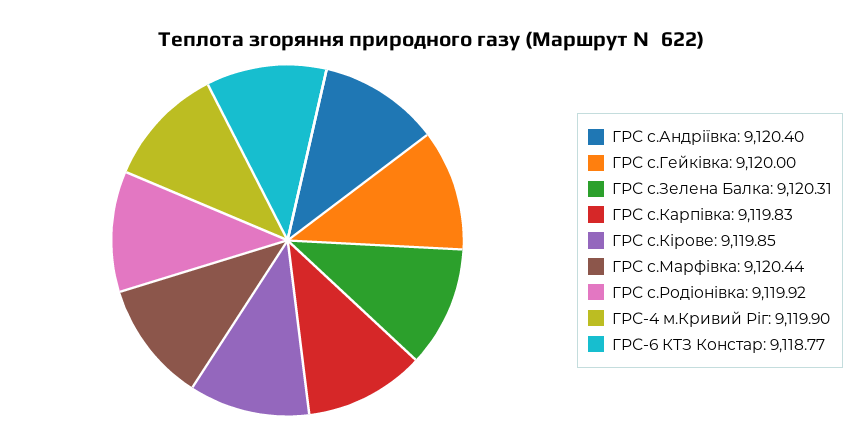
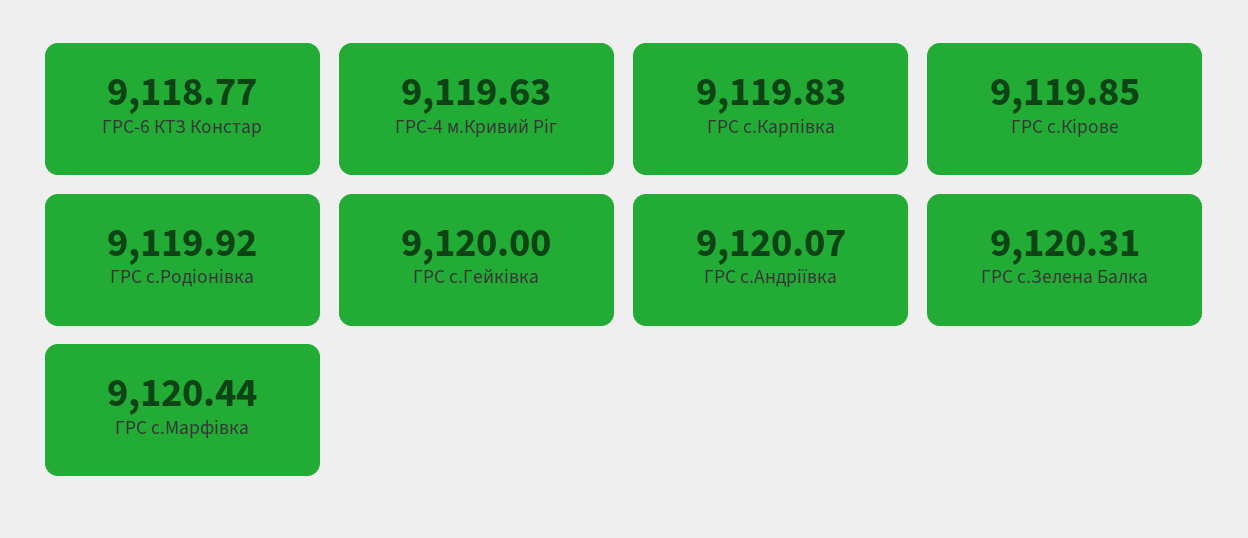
ГРС с.Андрiївка: 9120.4 -> 9120.07
ГРС-4 м.Кривий Ріг: 9119.9 -> 9119.63

